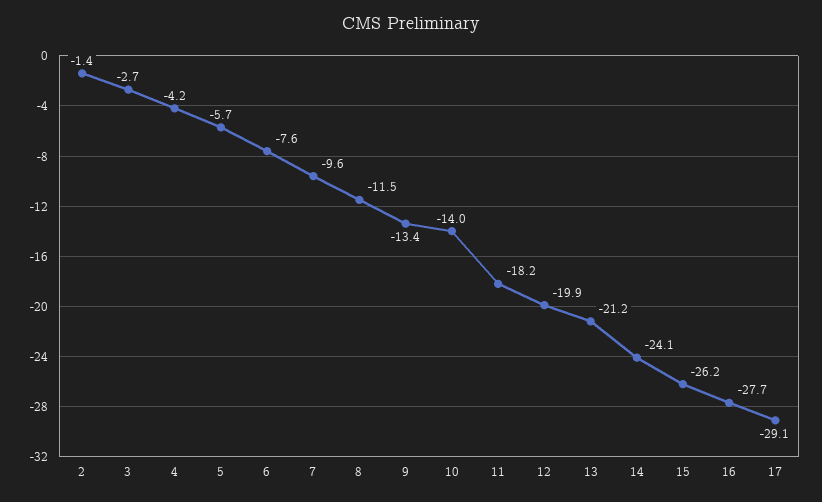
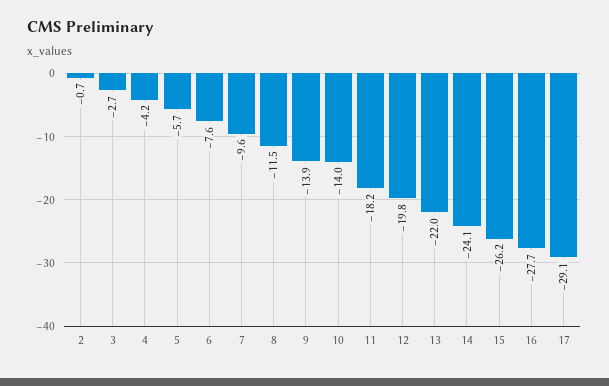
2: -1.4 -> -0.7
9: -13.4 -> -13.9
12: -19.9 -> -19.8
13: -21.2 -> -22

